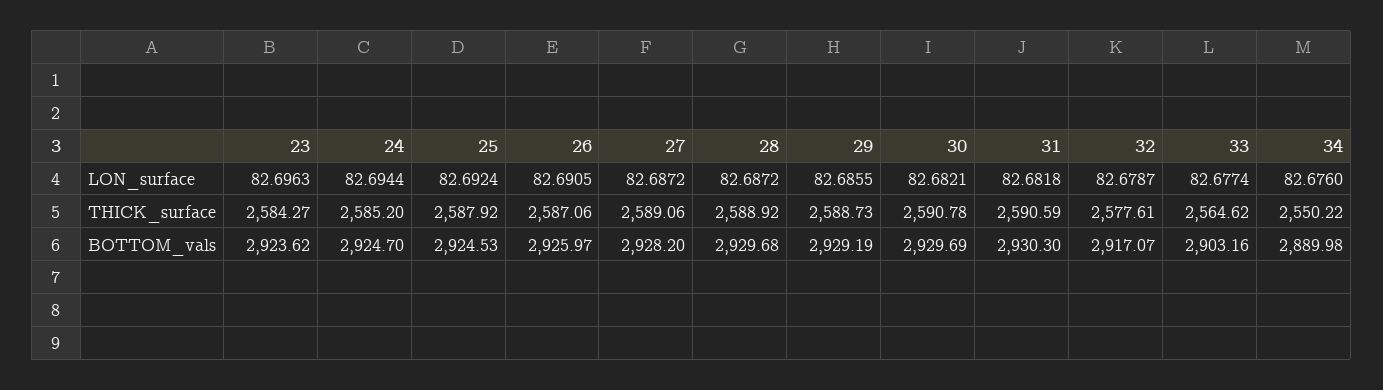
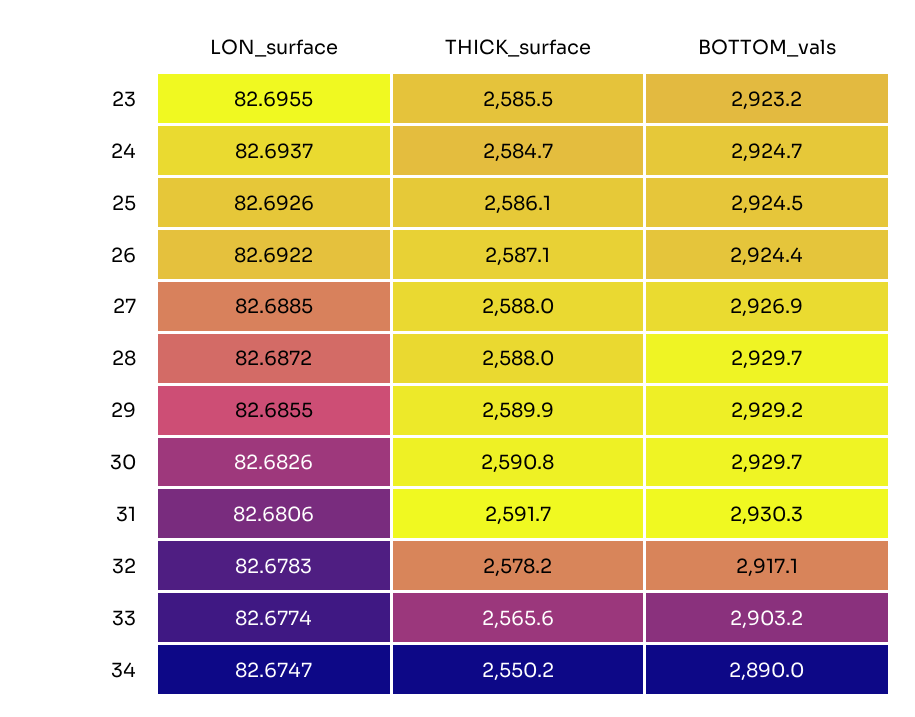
23, LON_surface: 82.6963 -> 82.6955
24, LON_surface: 82.6944 -> 82.6937
25, LON_surface: 82.6924 -> 82.6926
26, LON_surface: 82.6905 -> 82.6922
27, LON_surface: 82.6872 -> 82.6885
30, LON_surface: 82.6821 -> 82.6826
31, LON_surface: 82.6818 -> 82.6806
32, LON_surface: 82.6787 -> 82.6783
34, LON_surface: 82.676 -> 82.6747
23, THICK_surface: 2584.27 -> 2585.5
24, THICK_surface: 2585.2 -> 2584.7
25, THICK_surface: 2587.92 -> 2586.1
27, THICK_surface: 2589.06 -> 2588
28, THICK_surface: 2588.92 -> 2588
29, THICK_surface: 2588.73 -> 2589.9
31, THICK_surface: 2590.59 -> 2591.7
32, THICK_surface: 2577.61 -> 2578.2
33, THICK_surface: 2564.62 -> 2565.6
23, BOTTOM_vals: 2923.62 -> 2923.2
26, BOTTOM_vals: 2925.97 -> 2924.4
27, BOTTOM_vals: 2928.2 -> 2926.9

